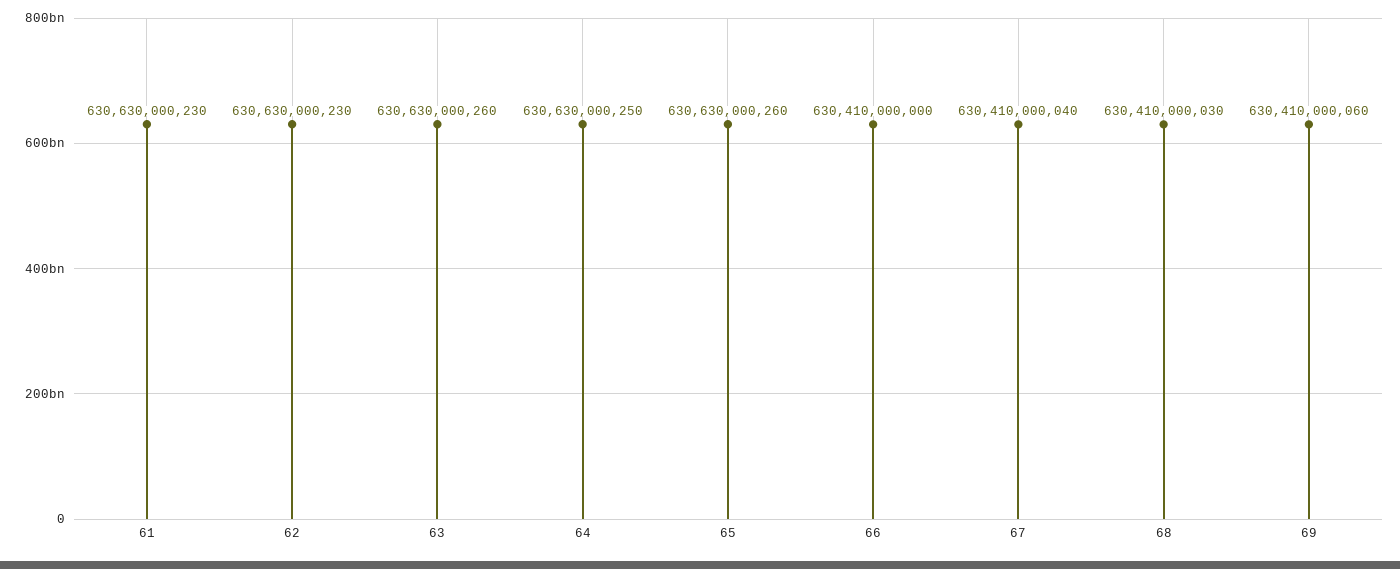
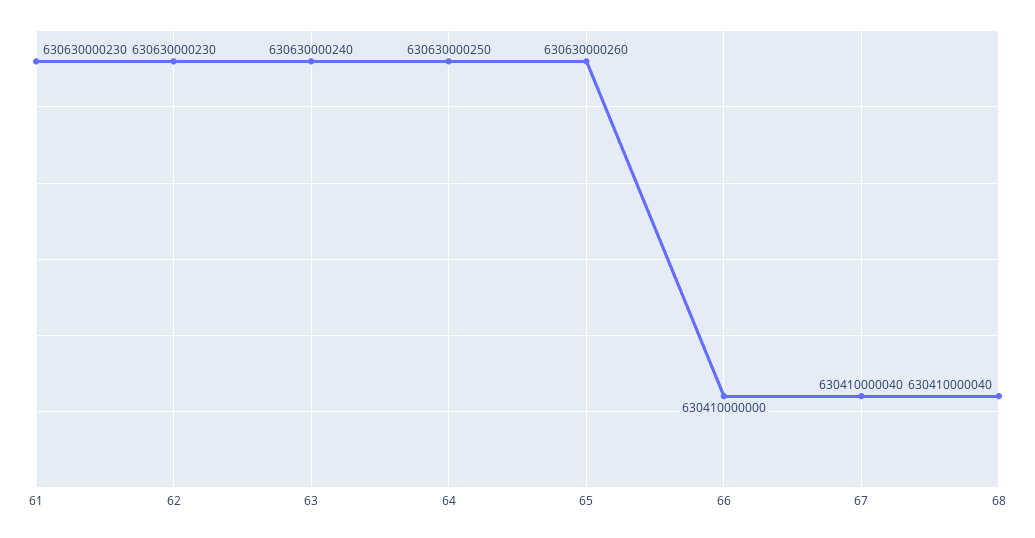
63: 630630000260 -> 630630000240
68: 630410000030 -> 630410000040
69: 630410000060 -> none

